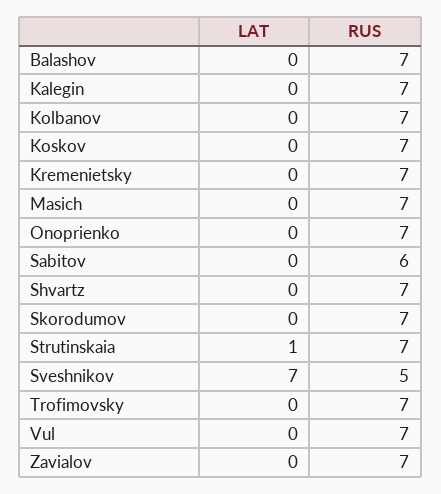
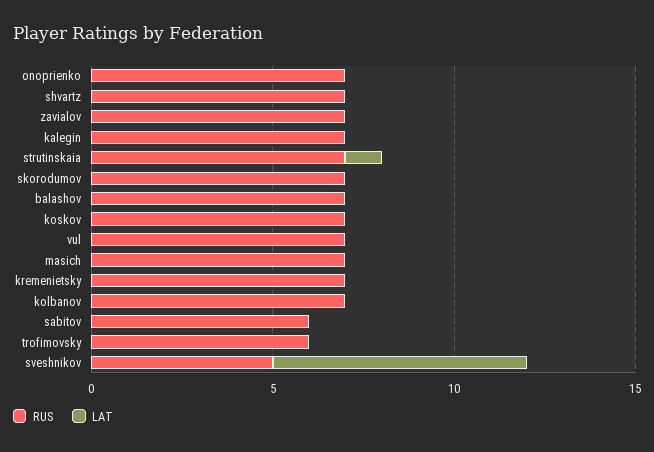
RUS, Trofimovsky: 7 -> 6

